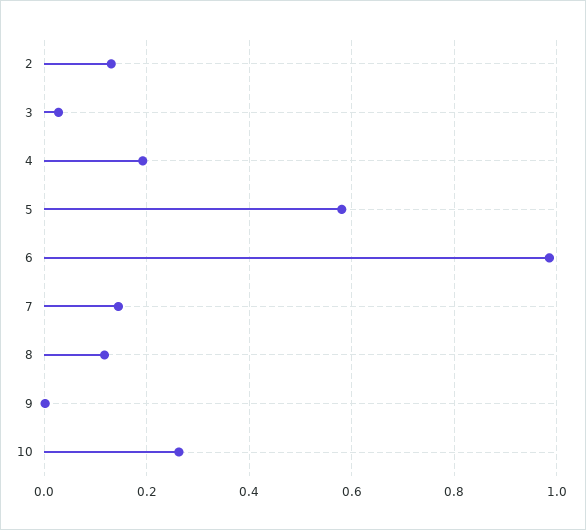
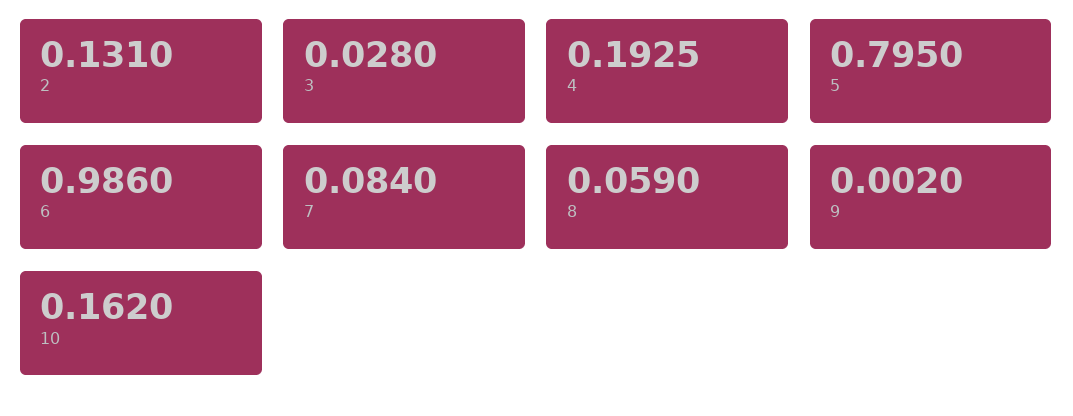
5: 0.58 -> 0.795
7: 0.14 -> 0.084
8: 0.12 -> 0.059
10: 0.26 -> 0.162

